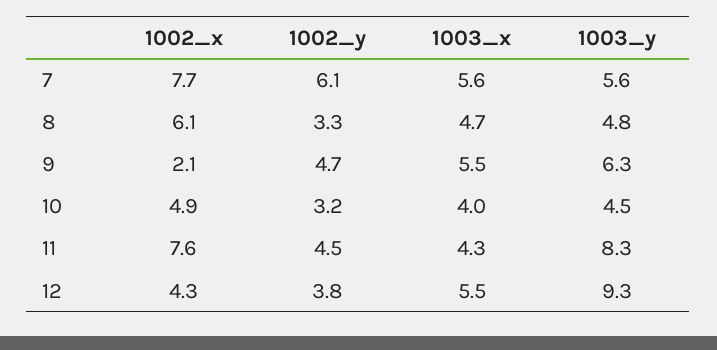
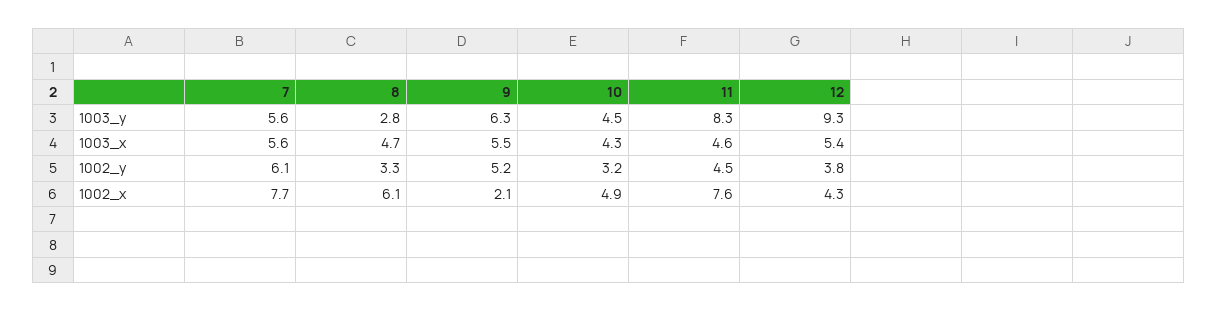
1003_y, 8: 4.8 -> 2.8
1002_y, 9: 4.7 -> 5.2
1003_x, 10: 4 -> 4.3
1003_x, 11: 4.3 -> 4.6
1003_x, 12: 5.5 -> 5.4

